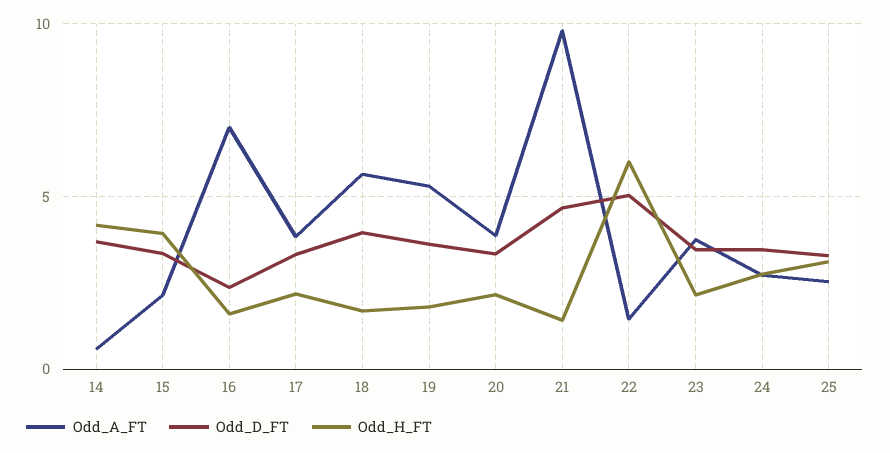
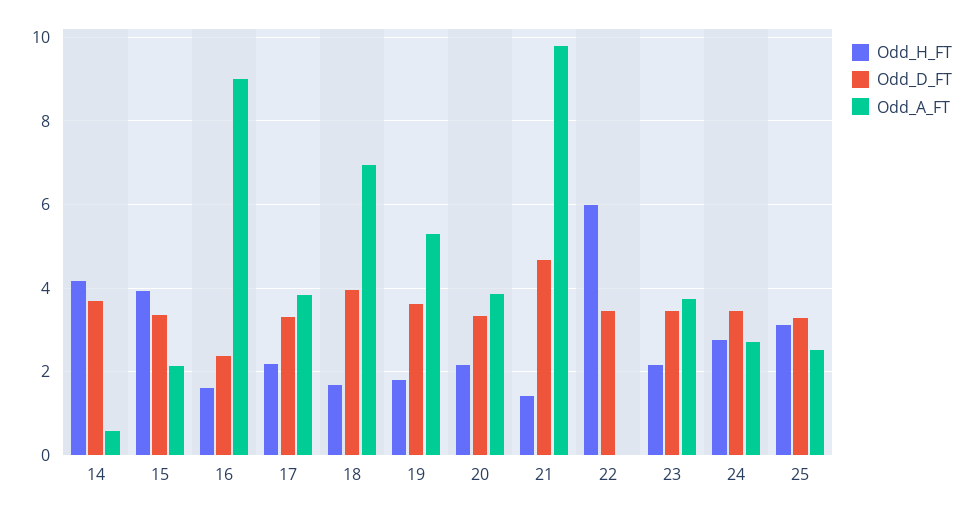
Odd_A_FT, 16: 7 -> 9
Odd_A_FT, 18: 5.5 -> 7
Odd_A_FT, 22: 1.5 -> 0
Odd_D_FT, 22: 5 -> 3.4

